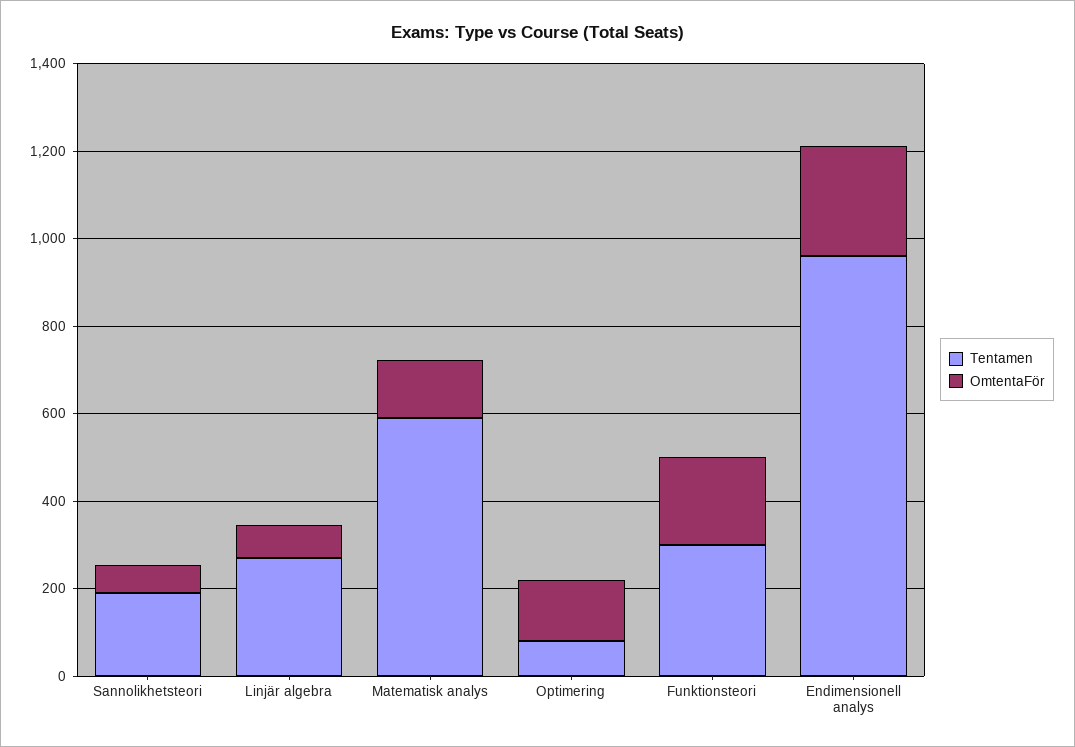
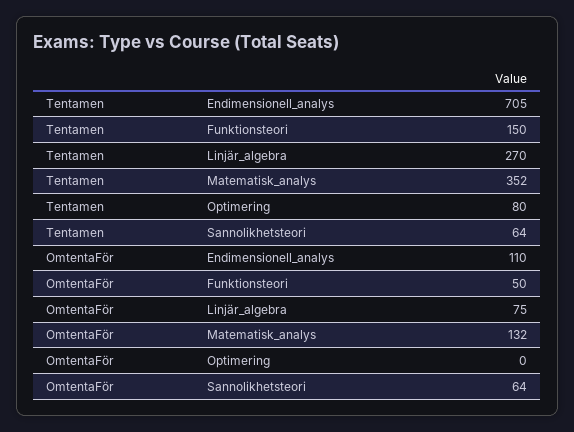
Tentamen, Sannolikhetsteori: 200 -> 64
Tentamen, Matematisk analys: 600 -> 352
OmtentaFör, Optimering: 150 -> 0
Tentamen, Funktionsteori: 300 -> 150
OmtentaFör, Funktionsteori: 200 -> 50
Tentamen, Endimensionell analys: 950 -> 705
OmtentaFör, Endimensionell analys: 250 -> 110

